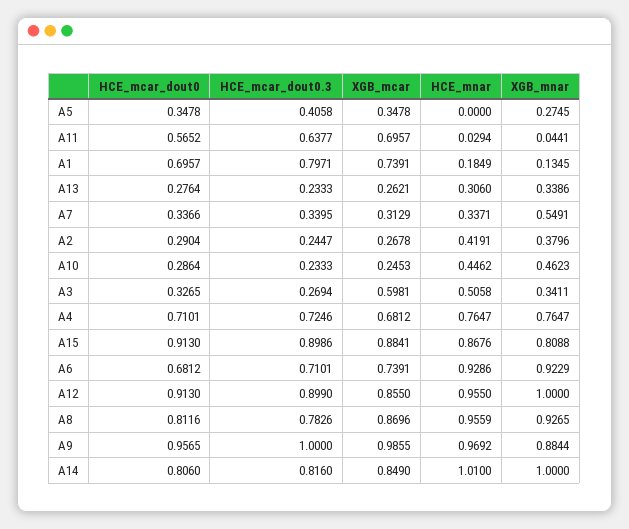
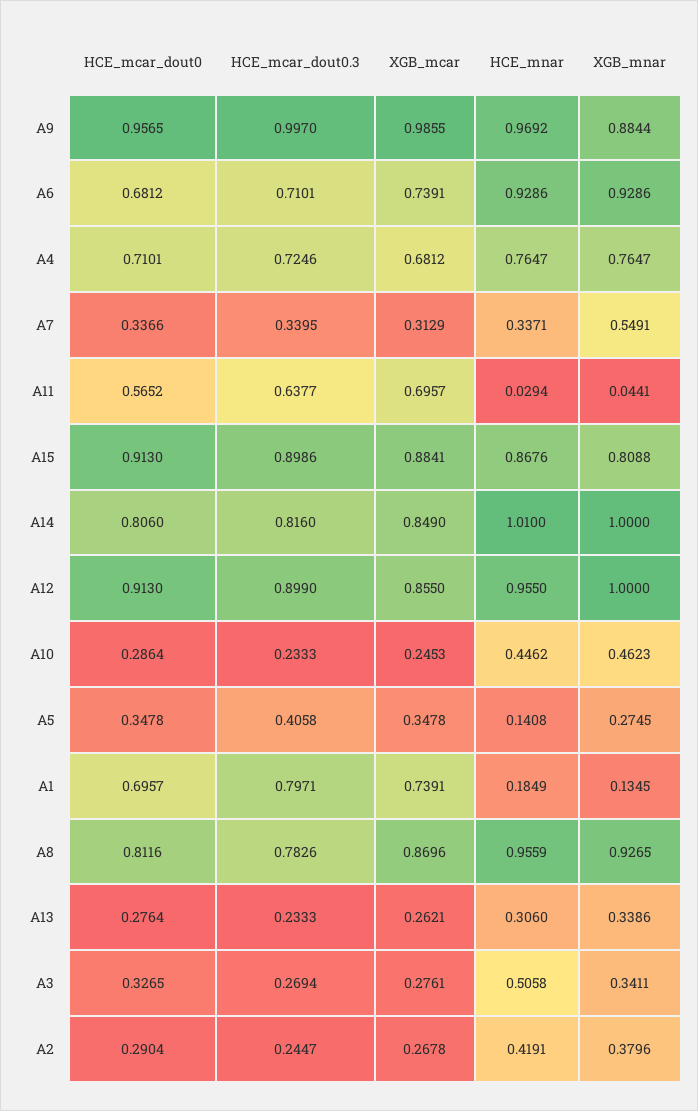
HCE_mnar, A5: 0 -> 0.1408
XGB_mcar, A3: 0.5981 -> 0.2761
XGB_mnar, A6: 0.9229 -> 0.9286
HCE_mcar_dout0.3, A9: 1 -> 0.997

